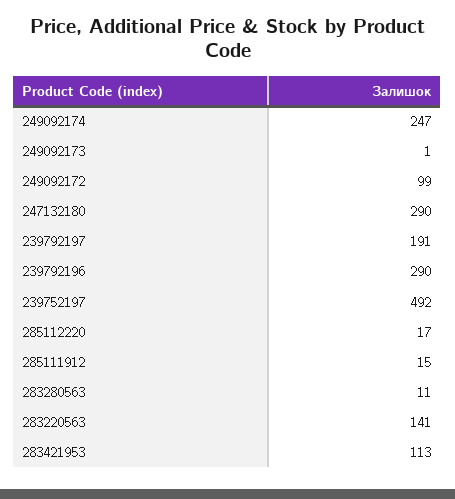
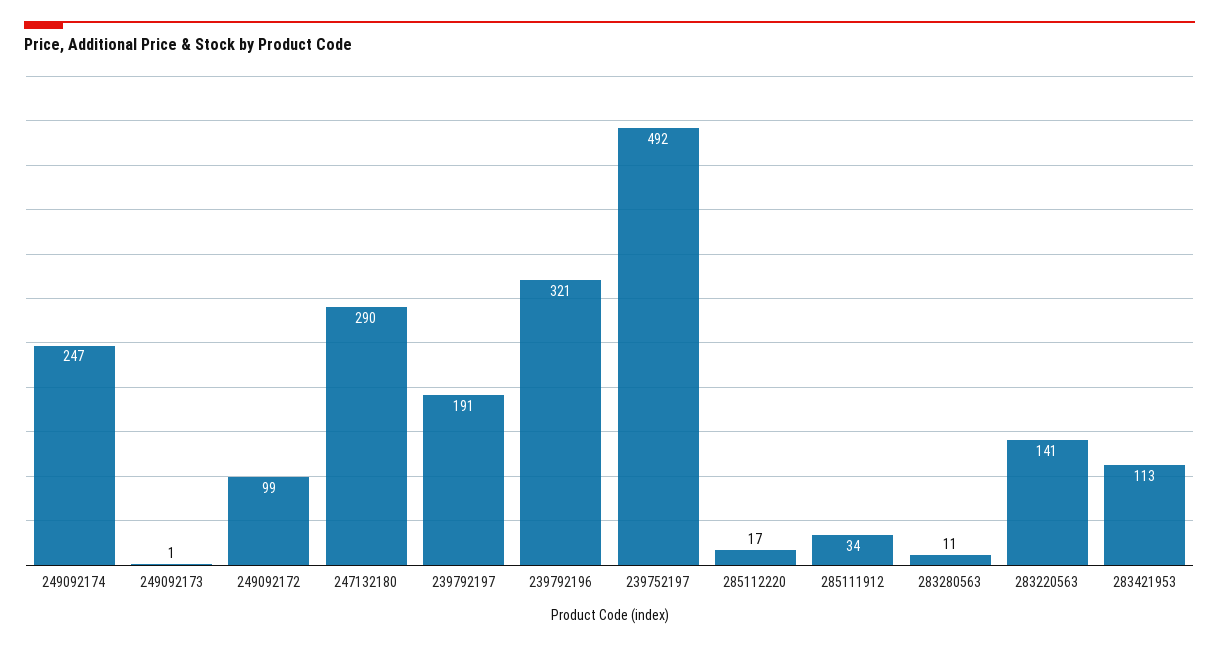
239792196: 290 -> 321
285111912: 15 -> 34

